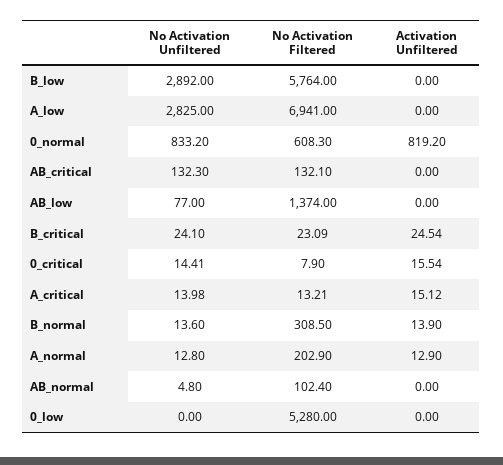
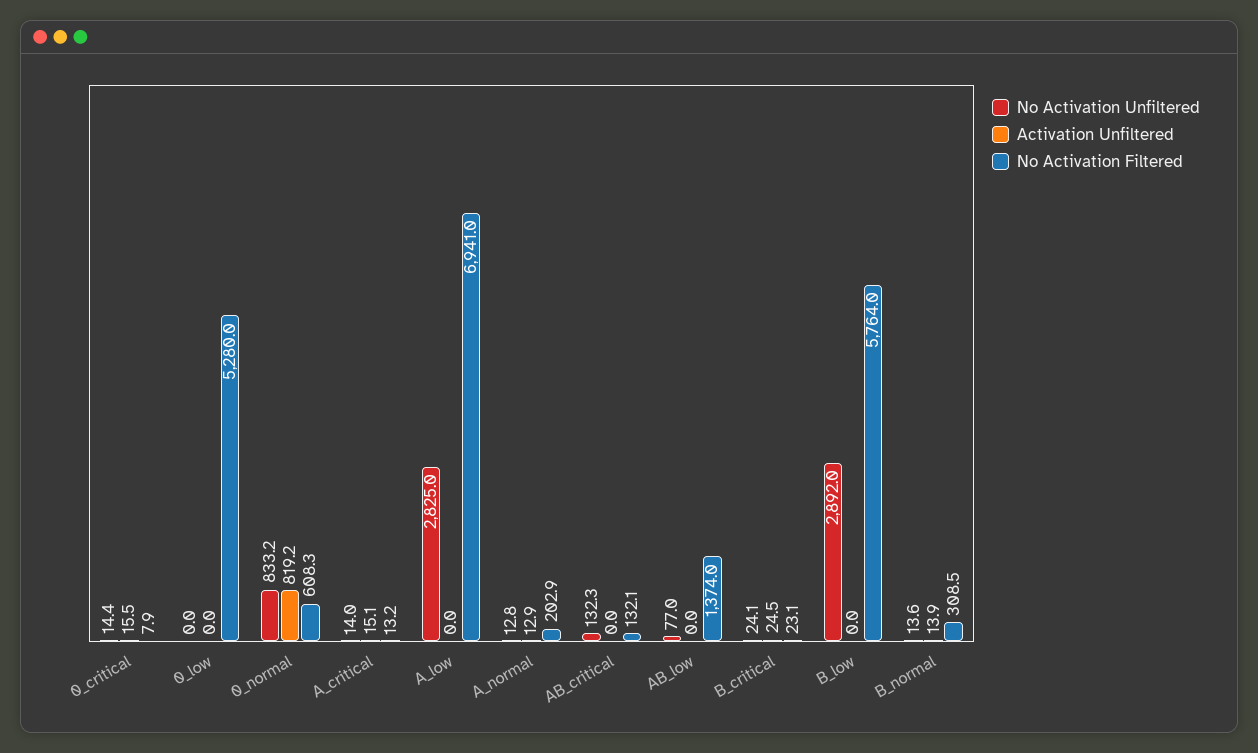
No Activation Unfiltered, AB_normal: 4.8 -> none
No Activation Filtered, AB_normal: 102.4 -> none
Activation Unfiltered, AB_normal: 0 -> none

